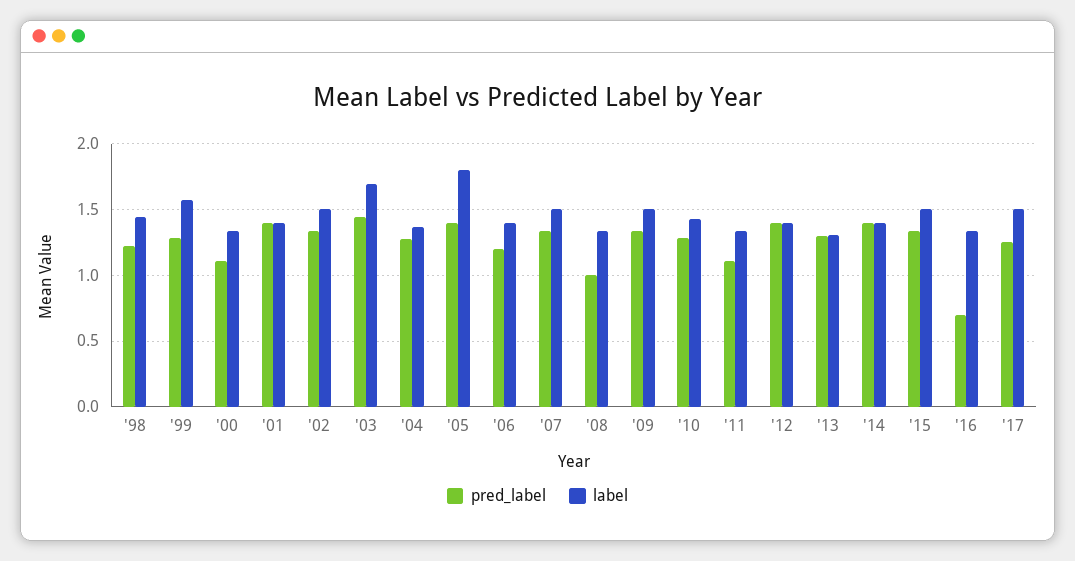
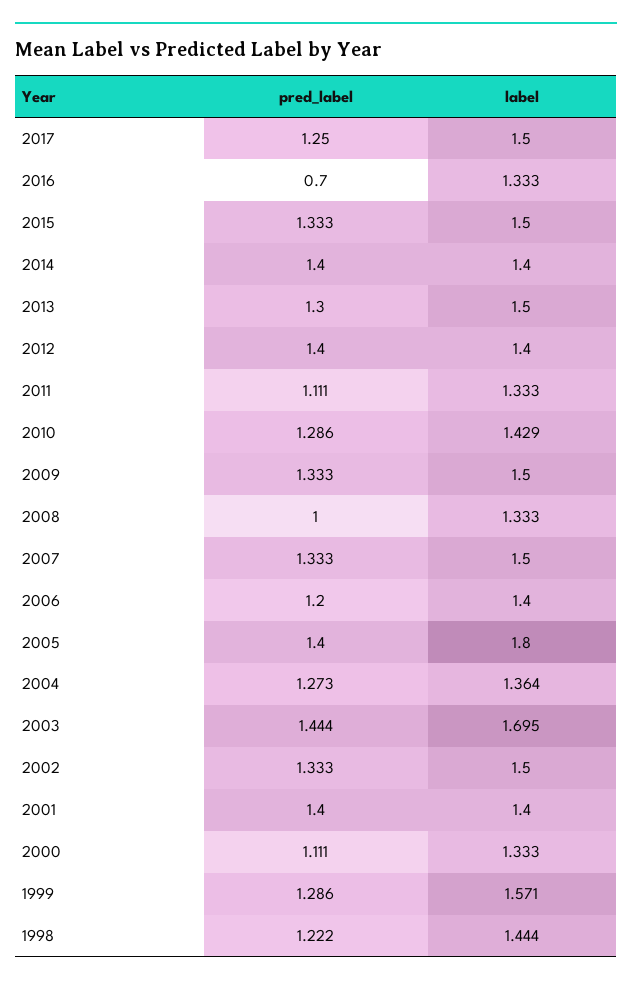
label, '13: 1.3 -> 1.5

